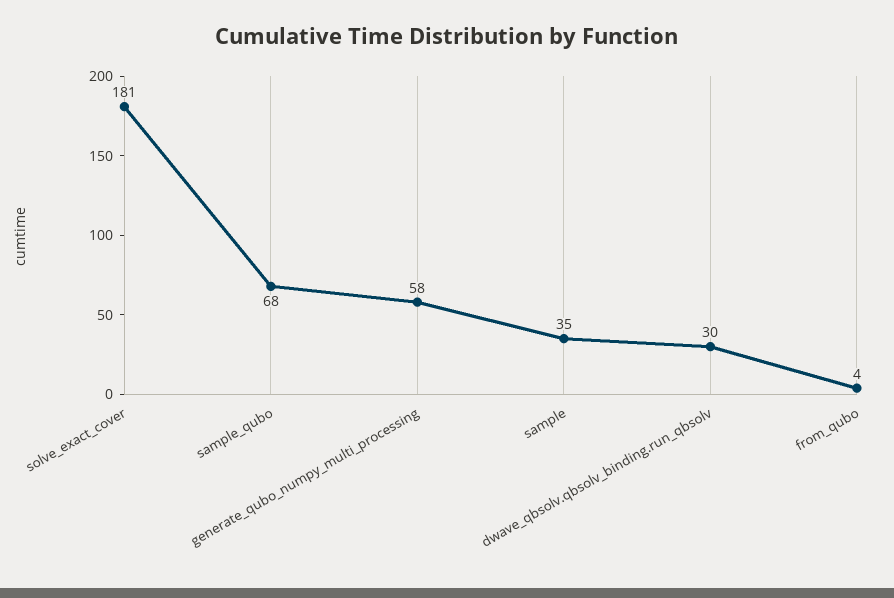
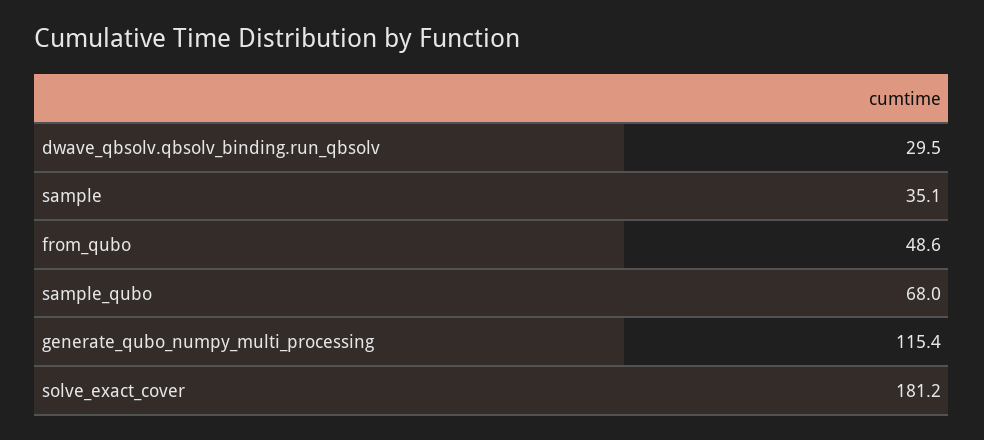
generate_qubo_numpy_multi_processing: 58 -> 115.4
from_qubo: 4 -> 48.6

